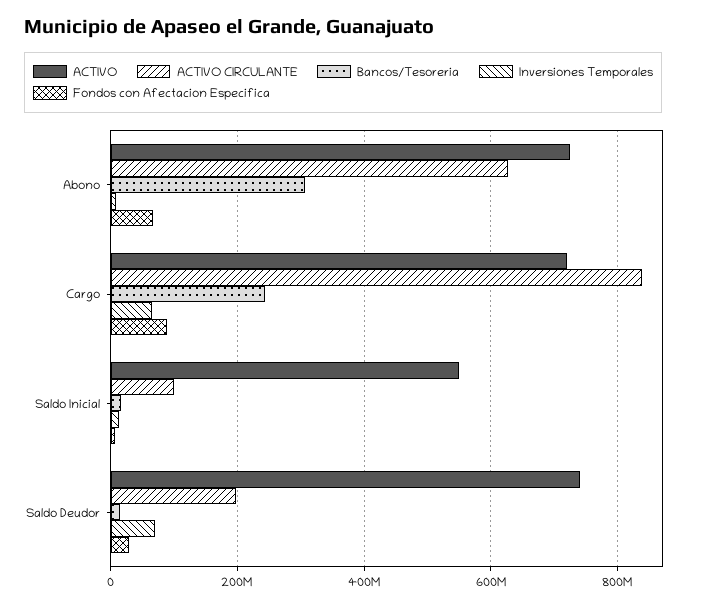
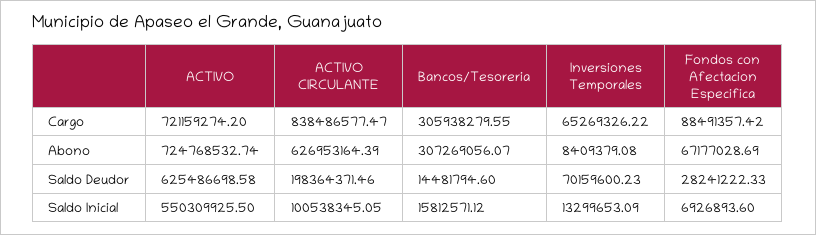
Bancos/Tesoreria, Cargo: 240000000 -> 305938279.55
ACTIVO, Saldo Deudor: 740000000 -> 625486698.58

